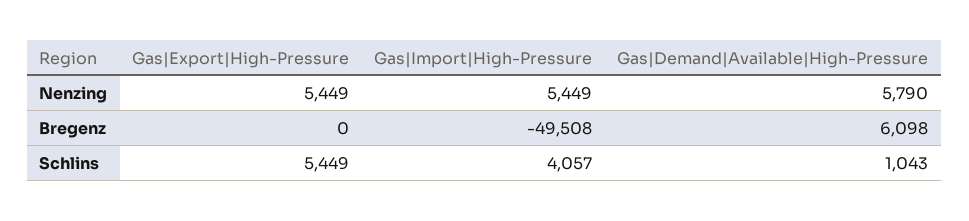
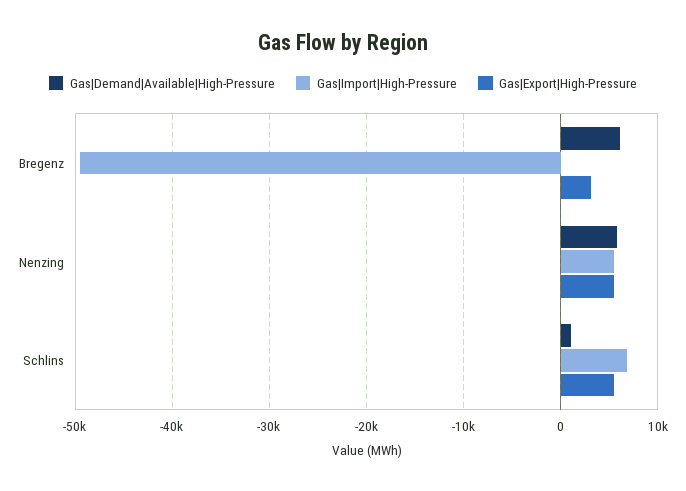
Gas|Export|High-Pressure, Bregenz: 0 -> 3000
Gas|Import|High-Pressure, Schlins: 4057 -> 7000

